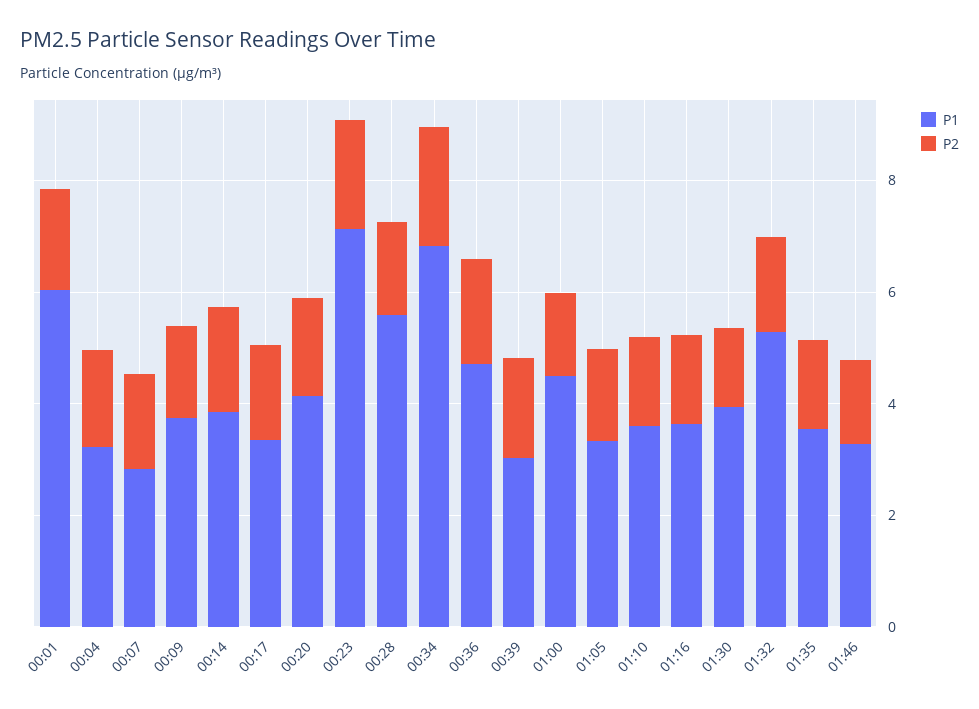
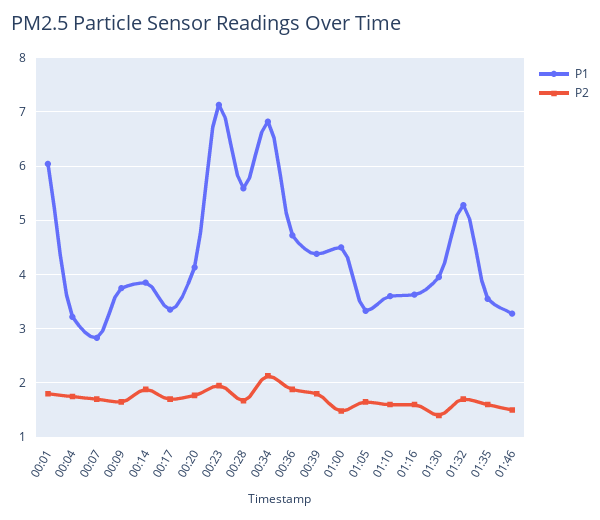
P1, 00:39: 3 -> 4.4

